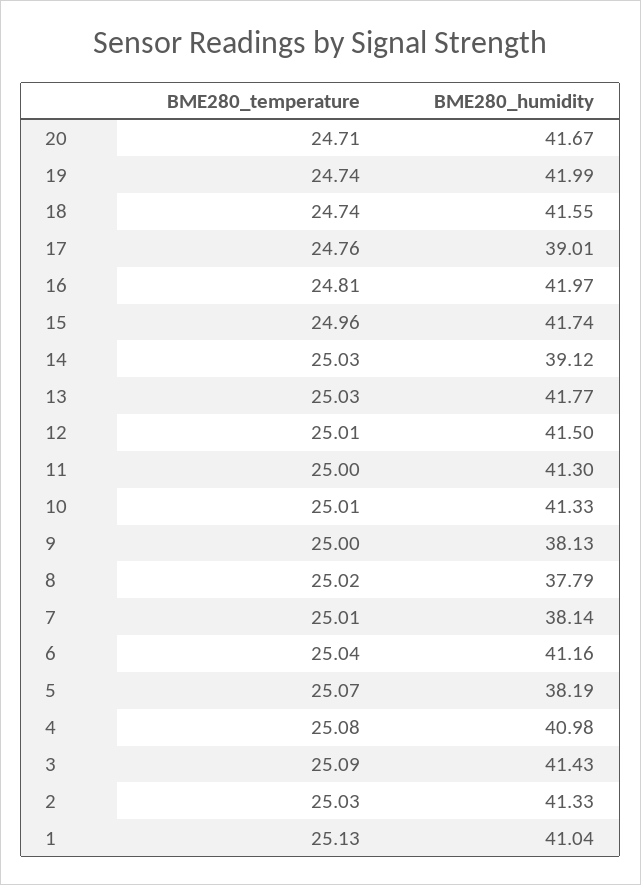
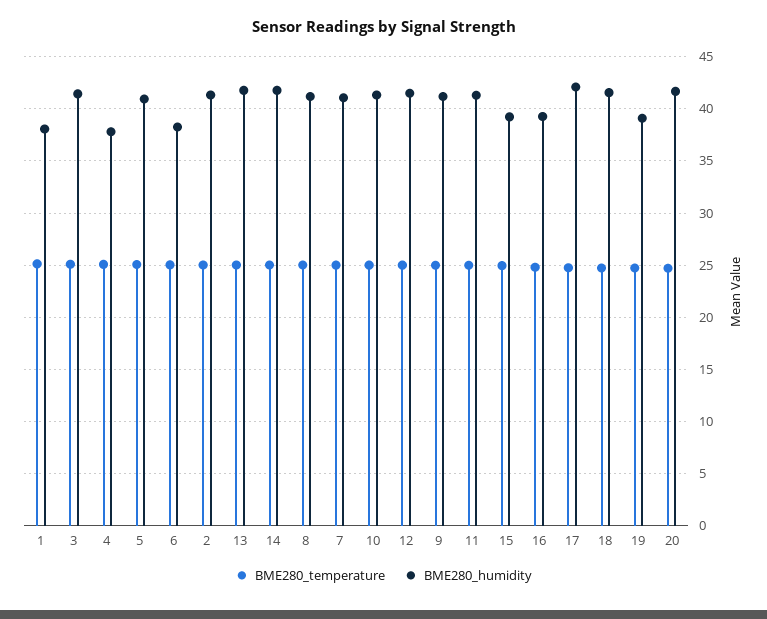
BME280_humidity, 19: 41.99 -> 39
BME280_humidity, 17: 39.01 -> 42
BME280_humidity, 16: 41.97 -> 39
BME280_humidity, 15: 41.74 -> 39
BME280_humidity, 14: 39.12 -> 42
BME280_humidity, 9: 38.13 -> 41
BME280_humidity, 8: 37.79 -> 41
BME280_humidity, 7: 38.14 -> 41
BME280_humidity, 6: 41.16 -> 38
BME280_humidity, 5: 38.19 -> 41
BME280_humidity, 4: 40.98 -> 38
BME280_humidity, 1: 41.04 -> 38

